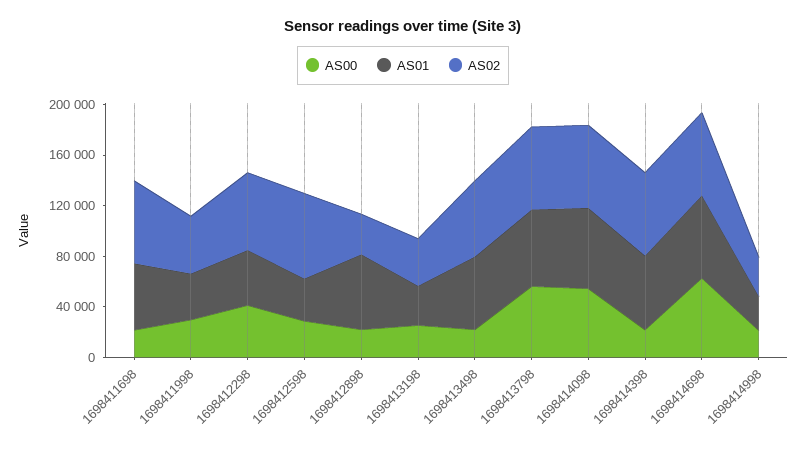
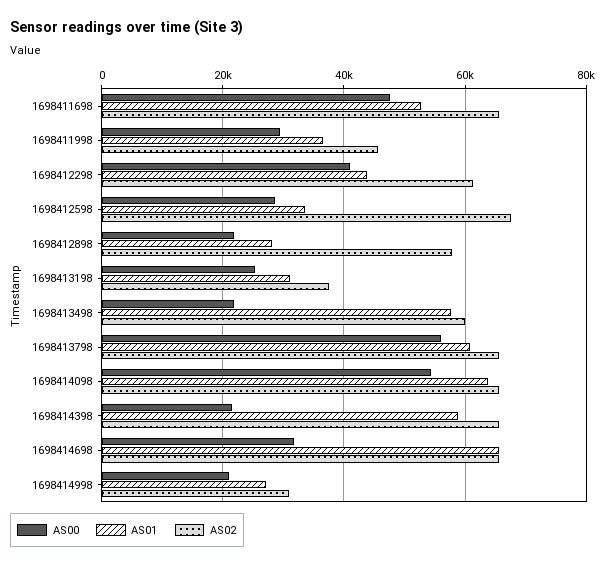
AS00, 1698411698: 20000 -> 48000
AS01, 1698412898: 60000 -> 28000
AS02, 1698412898: 30000 -> 58000
AS00, 1698414698: 60000 -> 32000

